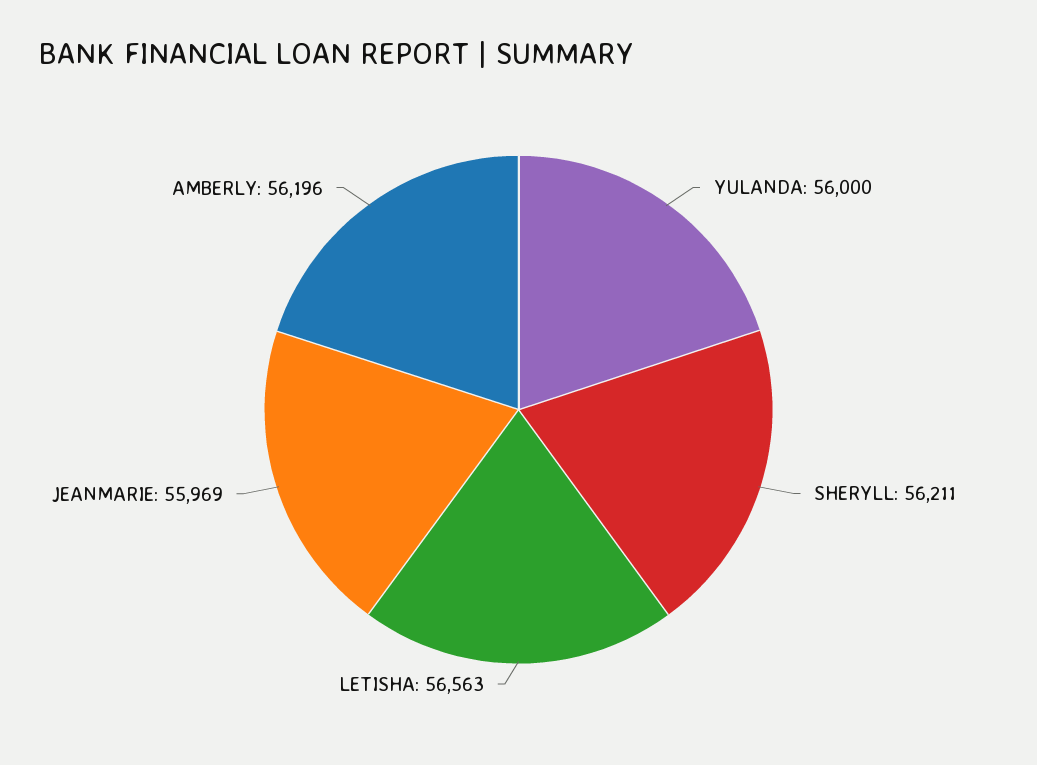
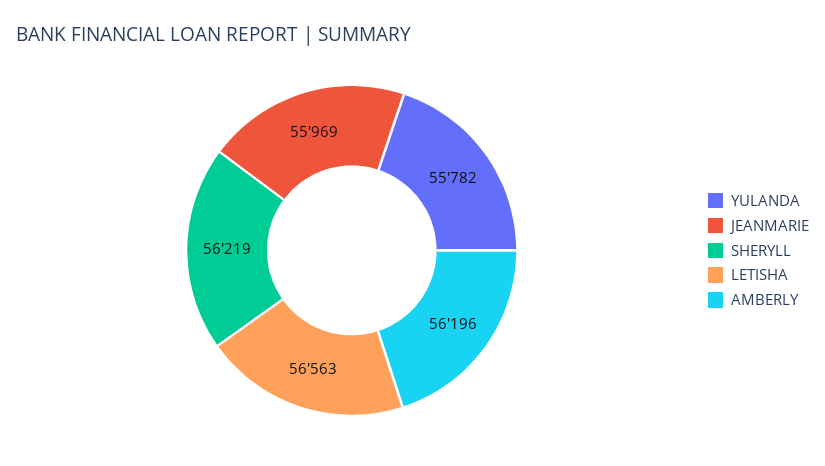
YULANDA: 56000 -> 55782
SHERYLL: 56211 -> 56219

